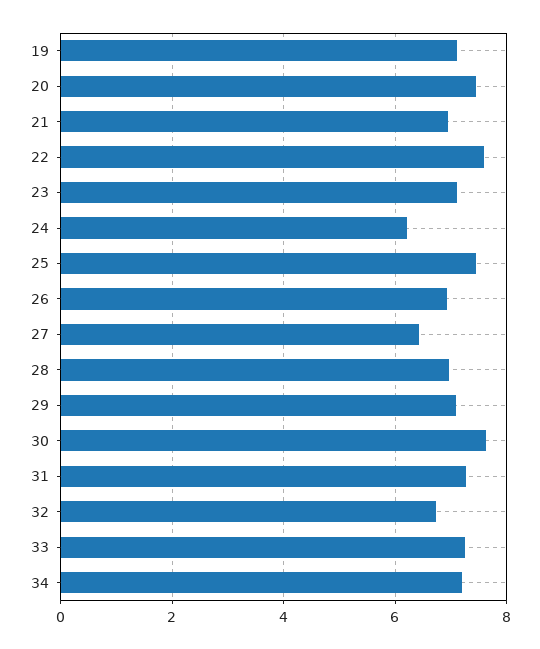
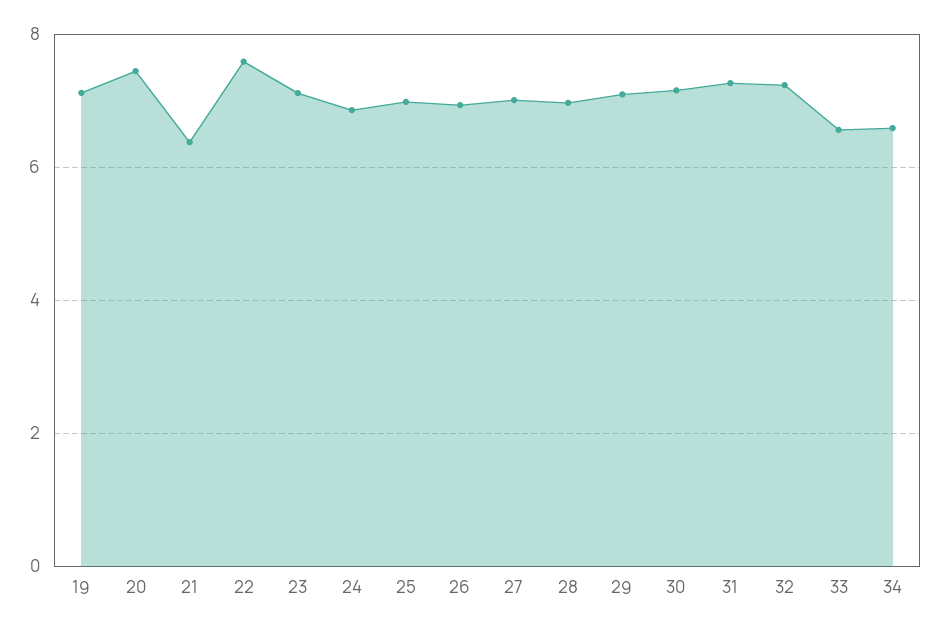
21: 7 -> 6.4
24: 6.2 -> 6.8
25: 7.4 -> 7
27: 6.4 -> 7
30: 7.6 -> 7.2
32: 6.8 -> 7.2
33: 7.2 -> 6.6
34: 7.2 -> 6.6

